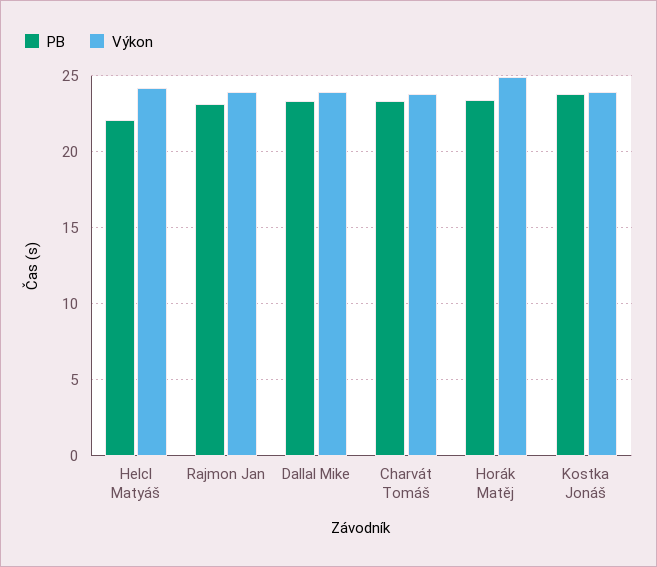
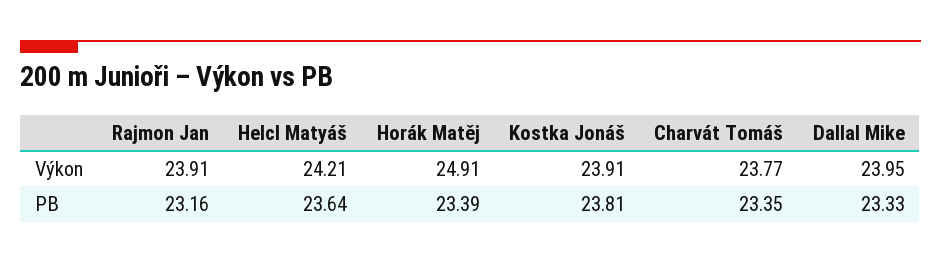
PB, Helcl Matyáš: 22 -> 23.64

